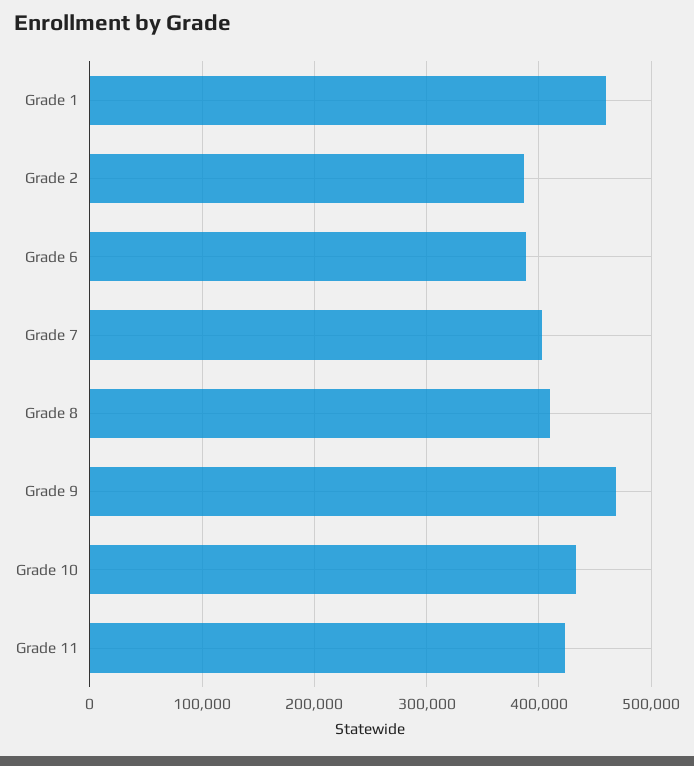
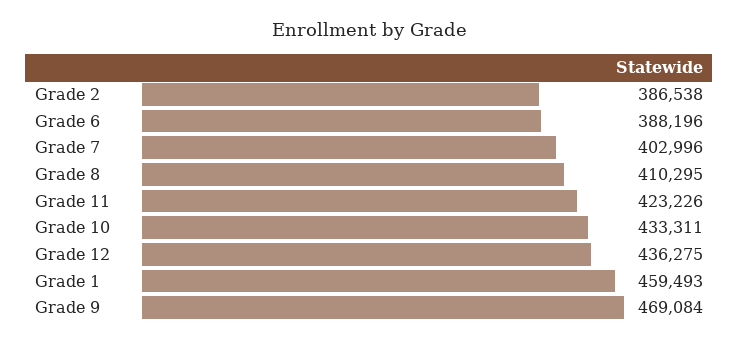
Grade 12: none -> 436275

